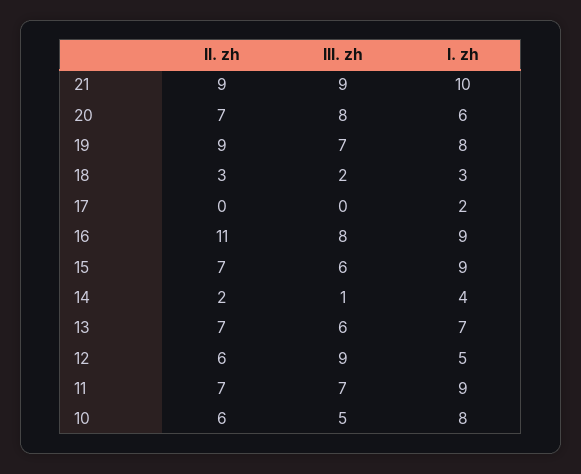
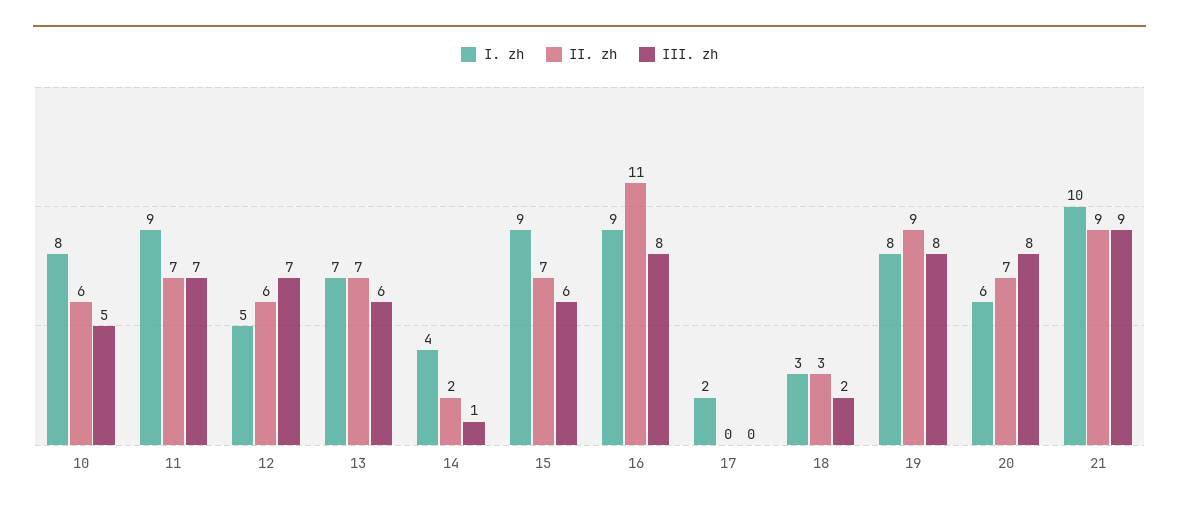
III. zh, 19: 7 -> 8
III. zh, 12: 9 -> 7

